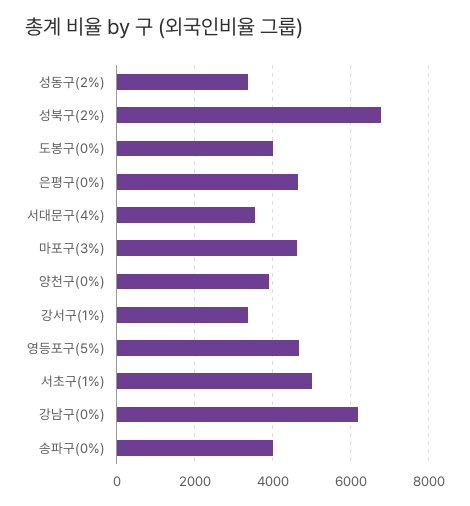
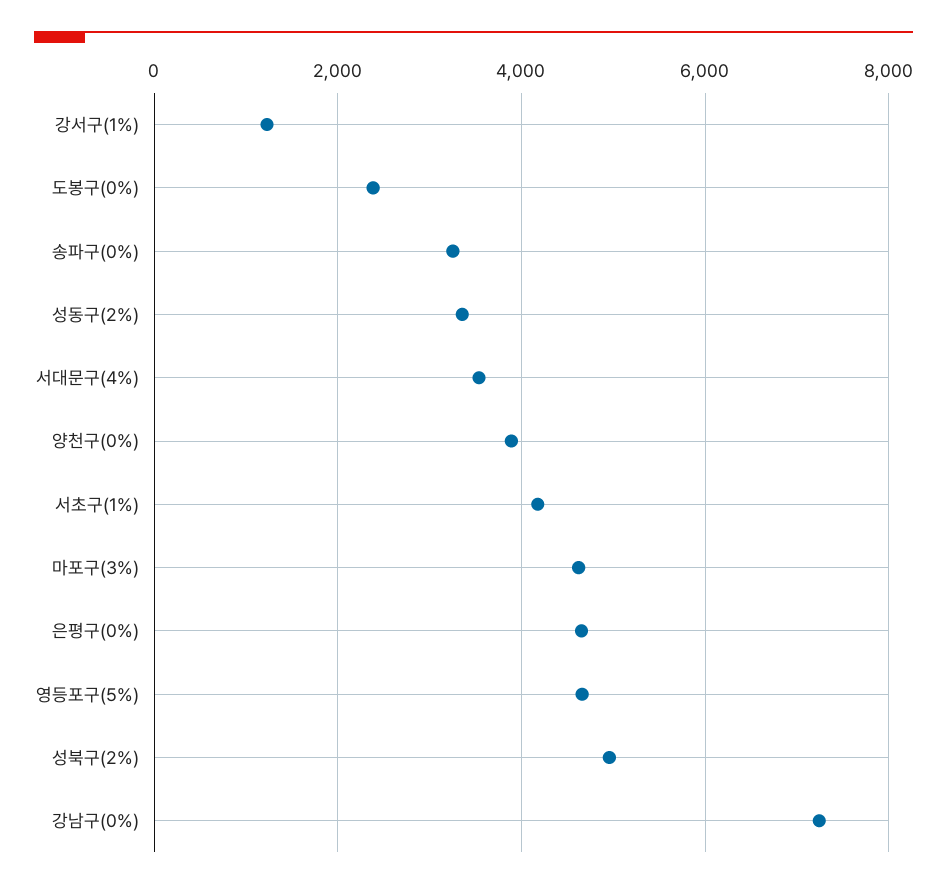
성북구(2%): 6800 -> 5000
도봉구(0%): 4000 -> 2400
강서구(1%): 3400 -> 1200
서초구(1%): 5000 -> 4200
강남구(0%): 6200 -> 7200
송파구(0%): 4000 -> 3200

